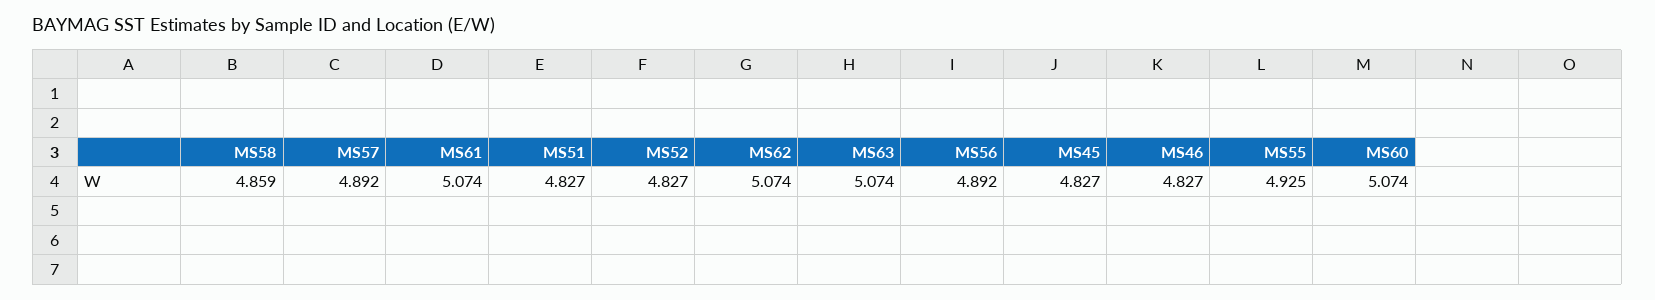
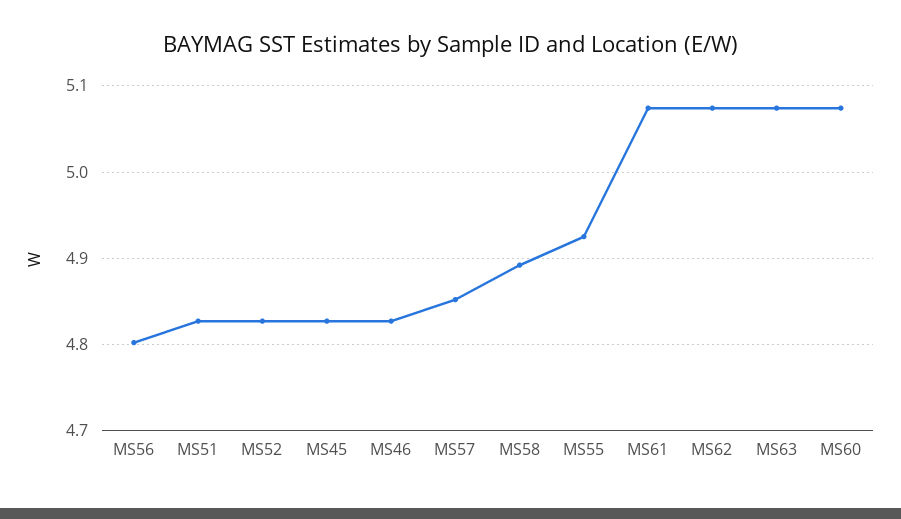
MS58: 4.859 -> 4.89
MS57: 4.892 -> 4.85
MS56: 4.892 -> 4.8

